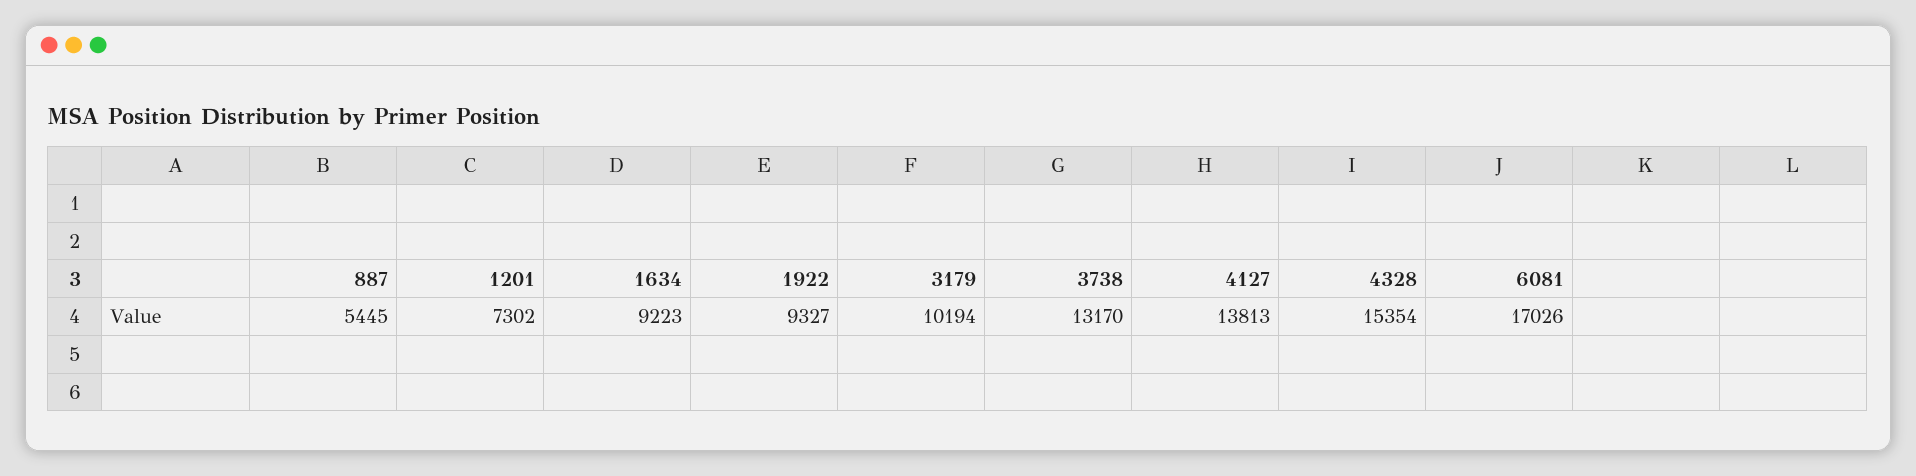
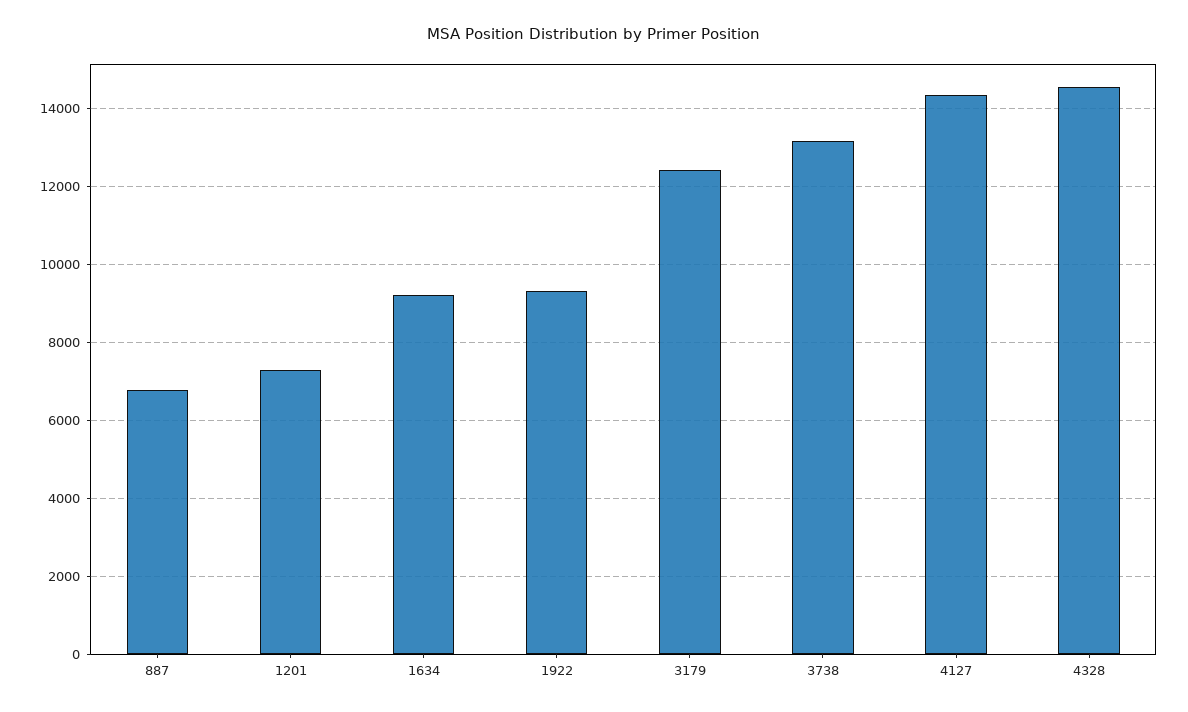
887: 5445 -> 6800
3179: 10194 -> 12400
4127: 13813 -> 14400
4328: 15354 -> 14600
6081: 17026 -> none

